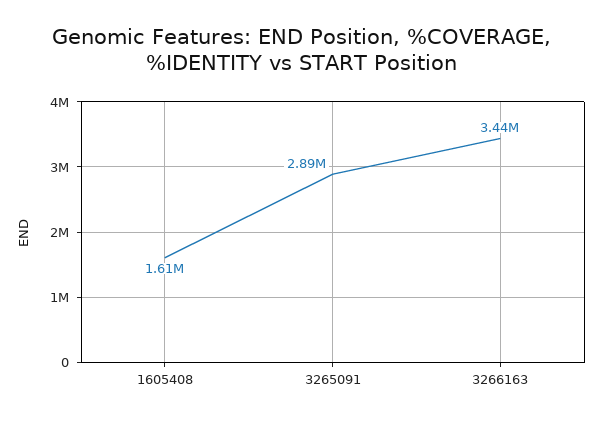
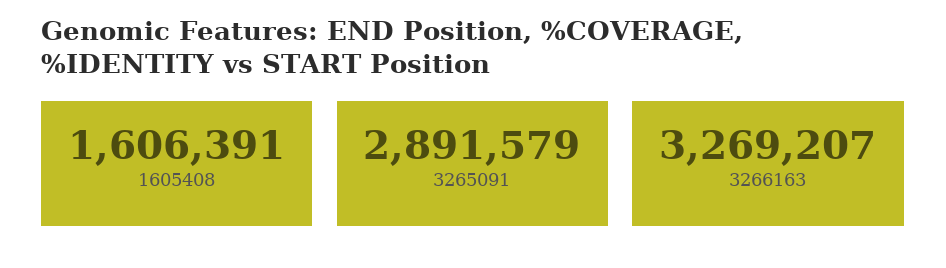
3266163: 3440000 -> 3269207

